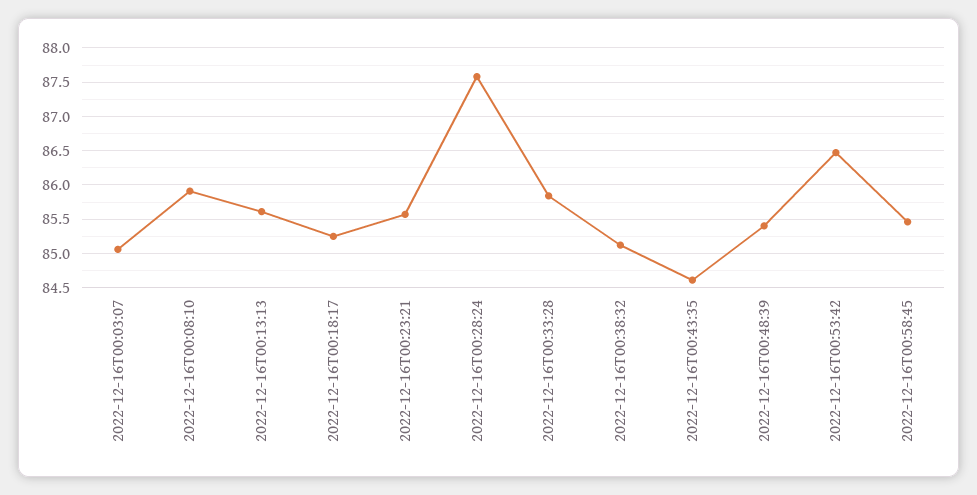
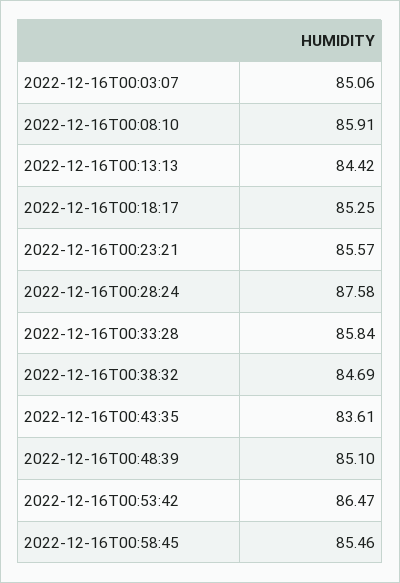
2022-12-16T00:13:13: 85.6 -> 84.42
2022-12-16T00:38:32: 85.1 -> 84.69
2022-12-16T00:43:35: 84.6 -> 83.61
2022-12-16T00:48:39: 85.4 -> 85.1

